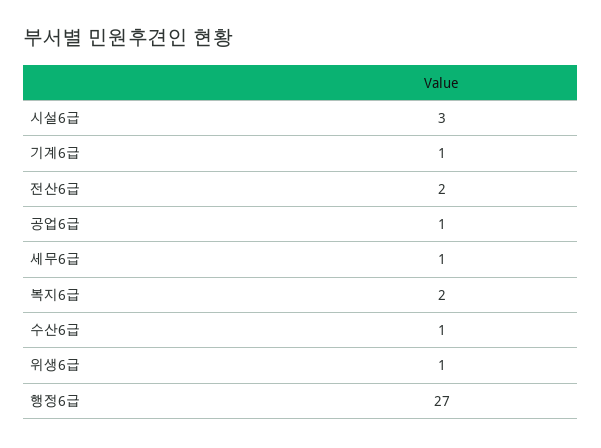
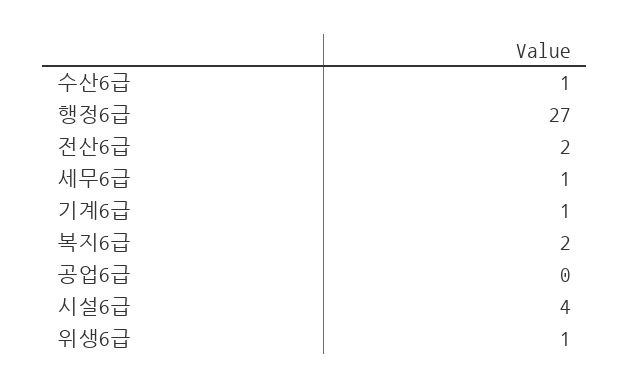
시설6급: 3 -> 4
공업6급: 1 -> 0

